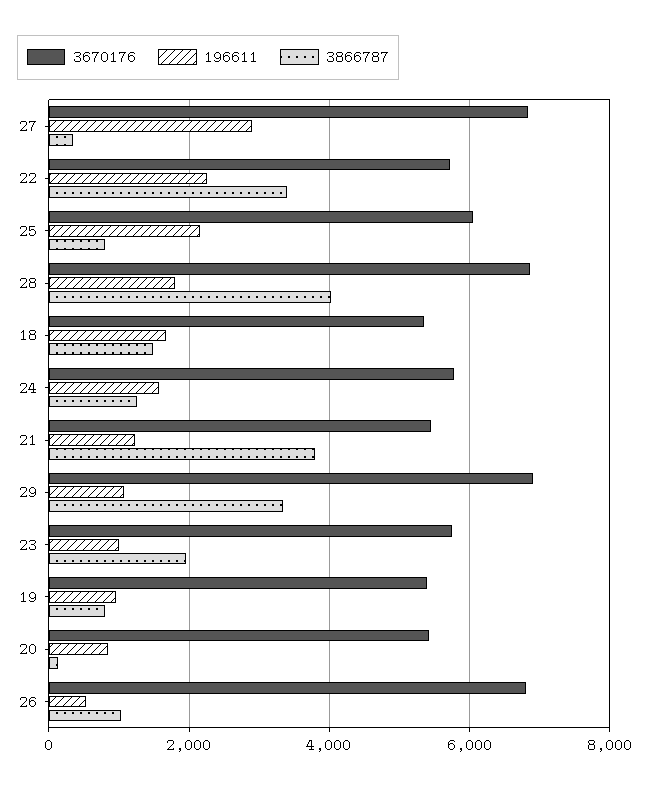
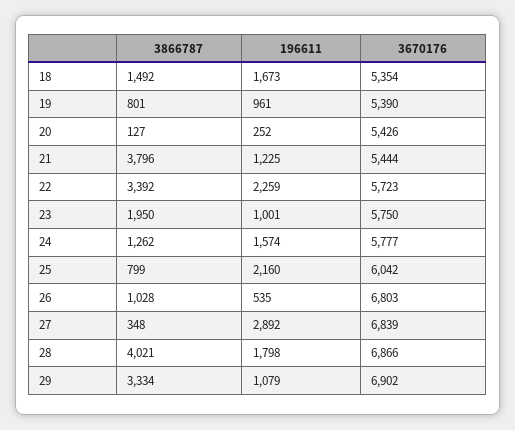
196611, 20: 800 -> 252

